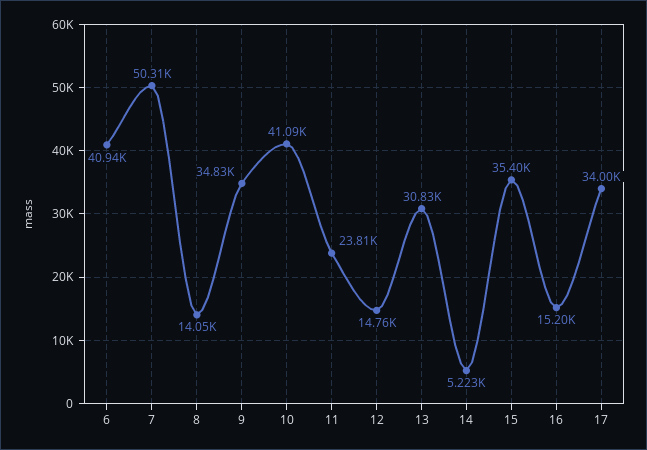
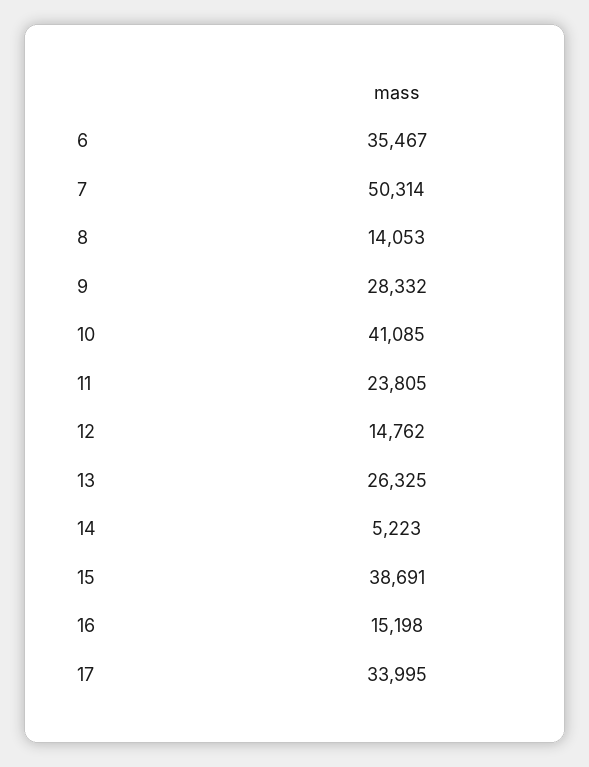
6: 40940 -> 35467
9: 34830 -> 28332
13: 30830 -> 26325
15: 35400 -> 38691

